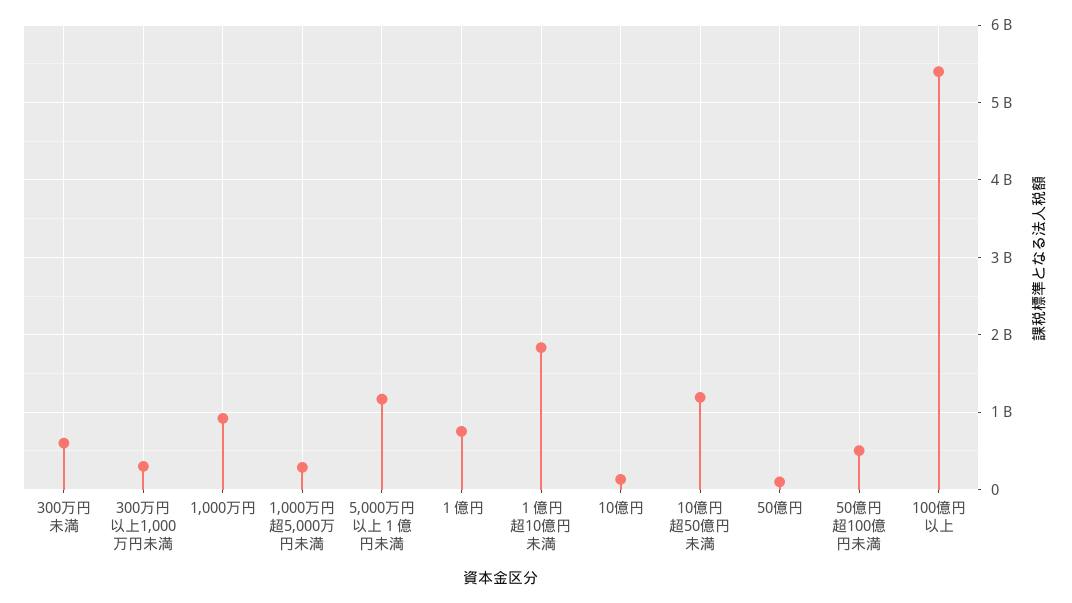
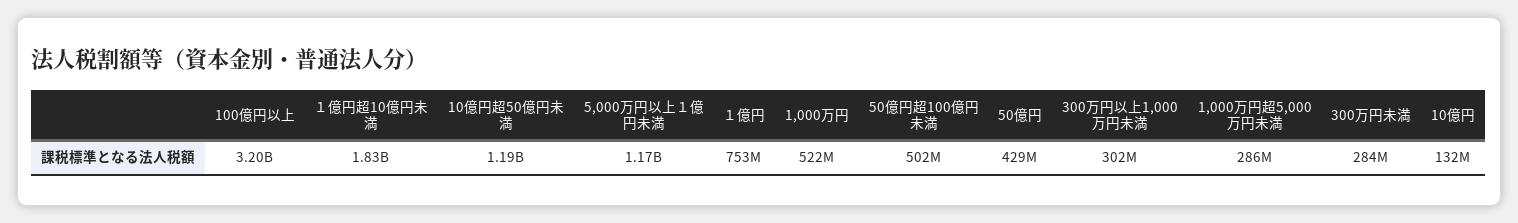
300万円未満: 600000000 -> 284000000
1,000万円: 900000000 -> 522000000
50億円: 100000000 -> 429000000
100億円以上: 5400000000 -> 3200000000

